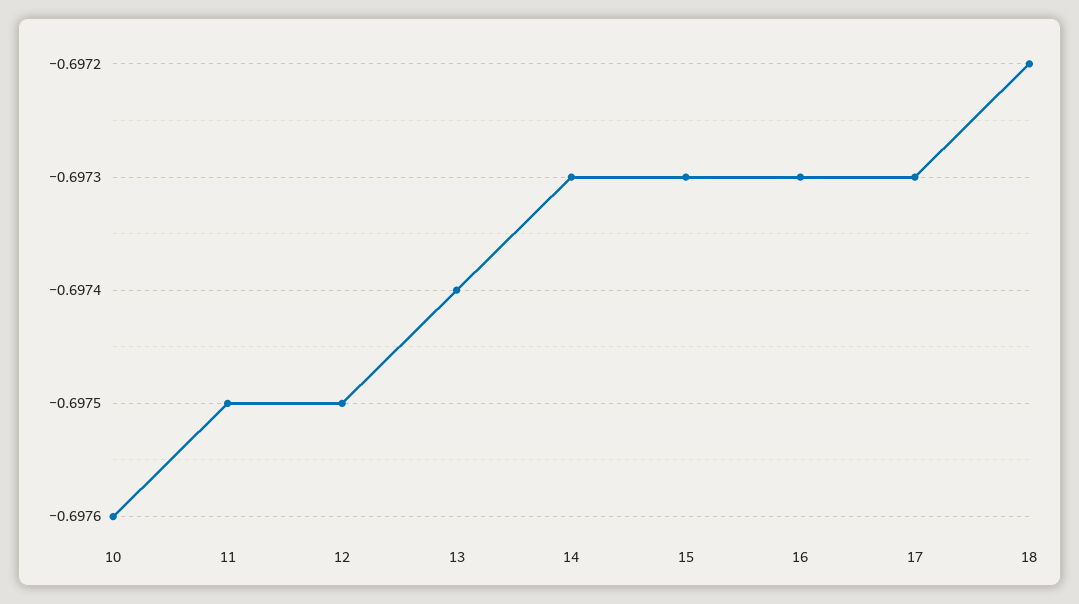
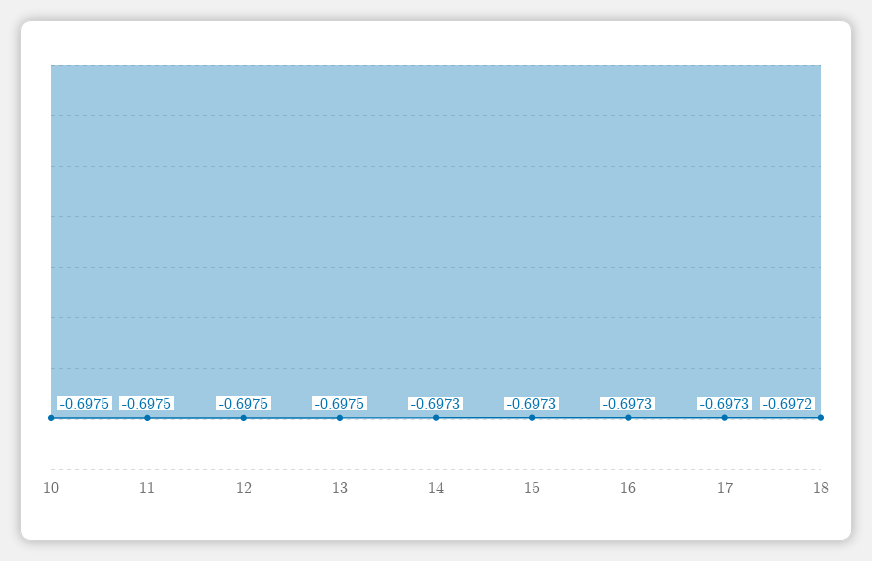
10: -0.6976 -> -0.6975
13: -0.6974 -> -0.6975

